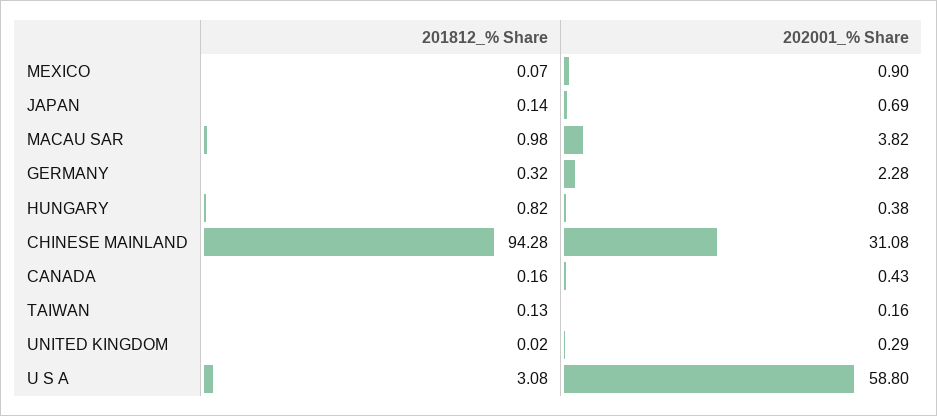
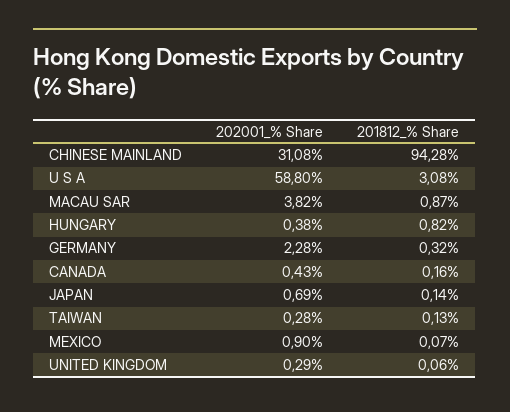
201812_% Share, MACAU SAR: 0.98 -> 0.87
202001_% Share, TAIWAN: 0.16 -> 0.28
201812_% Share, UNITED KINGDOM: 0.02 -> 0.06

